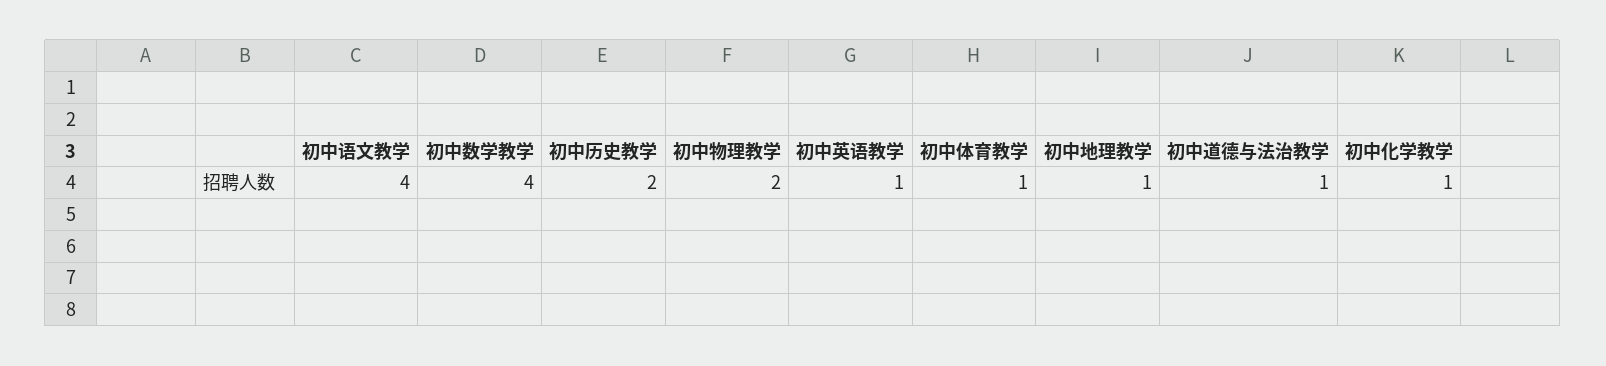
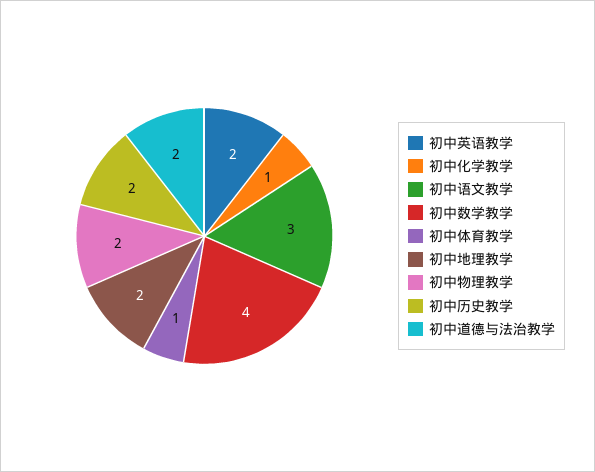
初中语文教学: 4 -> 3
初中英语教学: 1 -> 2
初中地理教学: 1 -> 2
初中道德与法治教学: 1 -> 2

